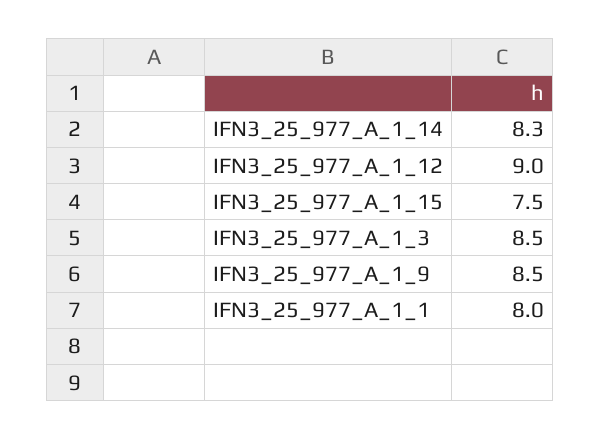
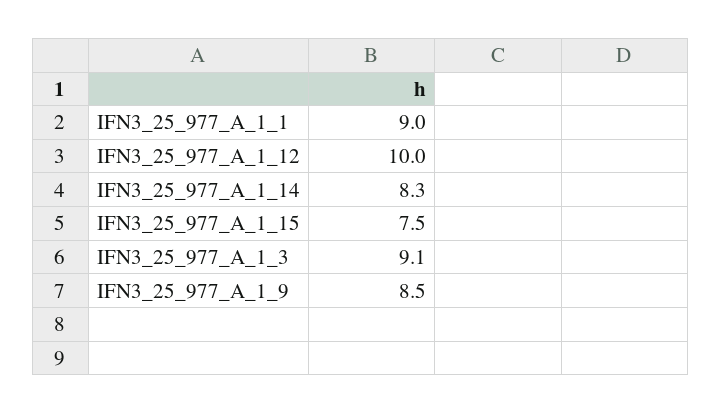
IFN3_25_977_A_1_12: 9 -> 10
IFN3_25_977_A_1_3: 8.5 -> 9.1
IFN3_25_977_A_1_1: 8 -> 9

